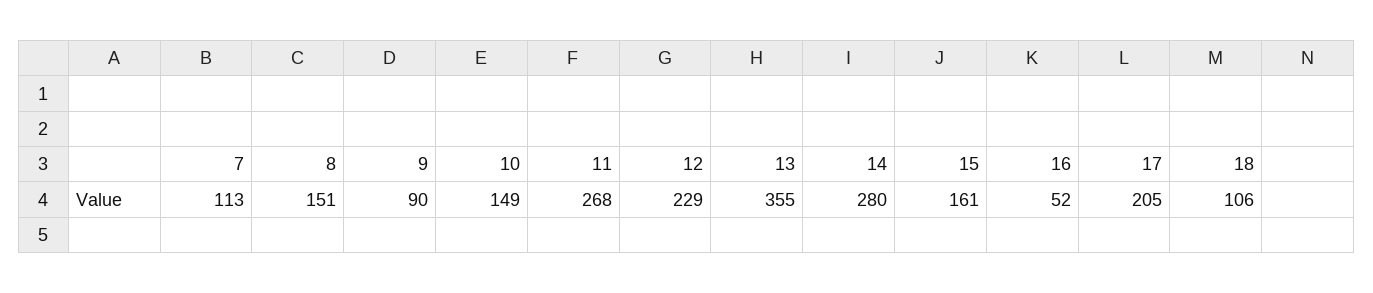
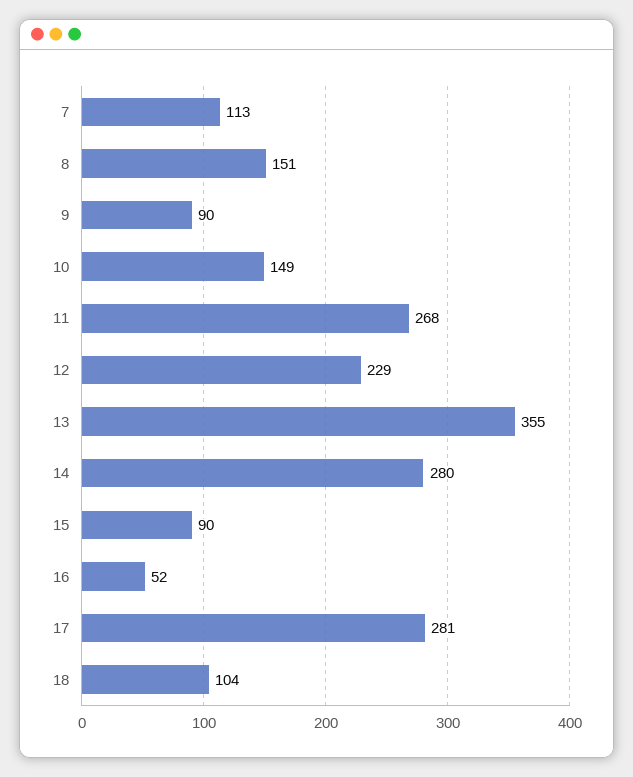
15: 161 -> 90
17: 205 -> 281
18: 106 -> 104

